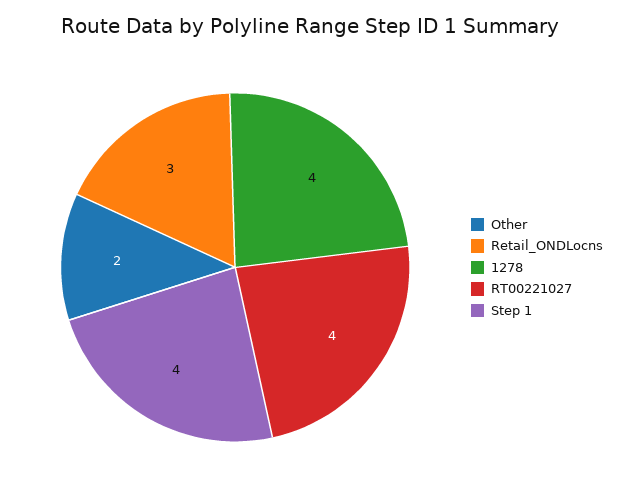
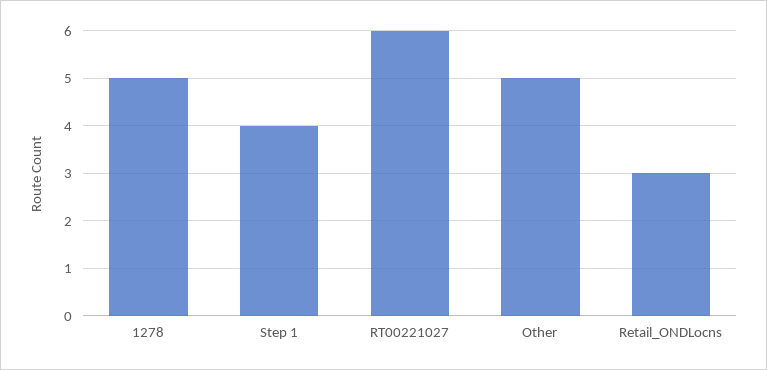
Other: 2 -> 5
1278: 4 -> 5
RT00221027: 4 -> 6

